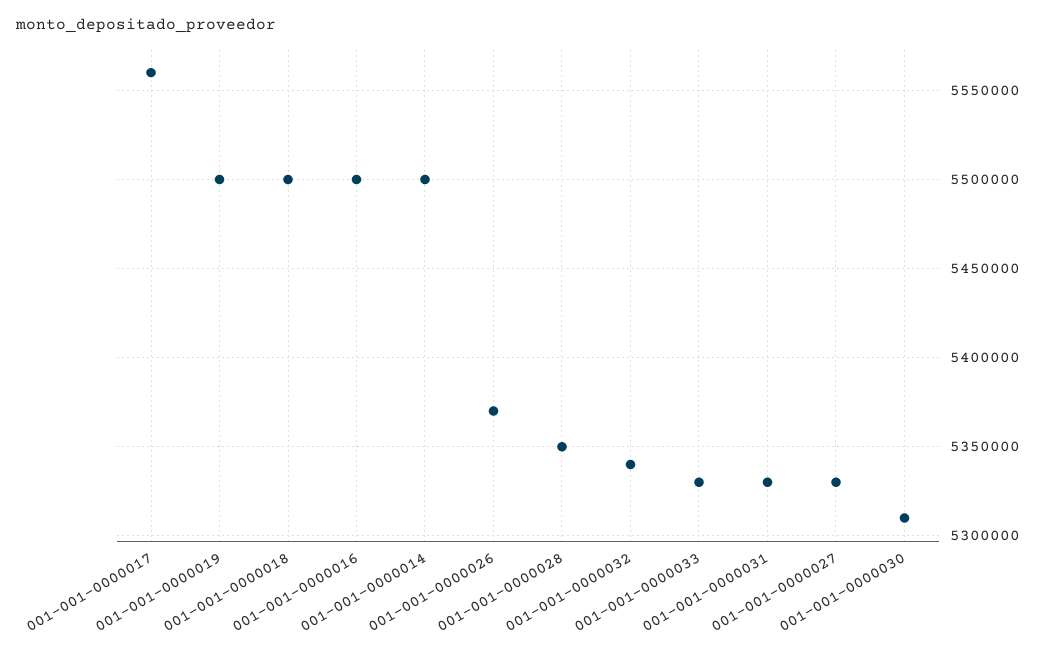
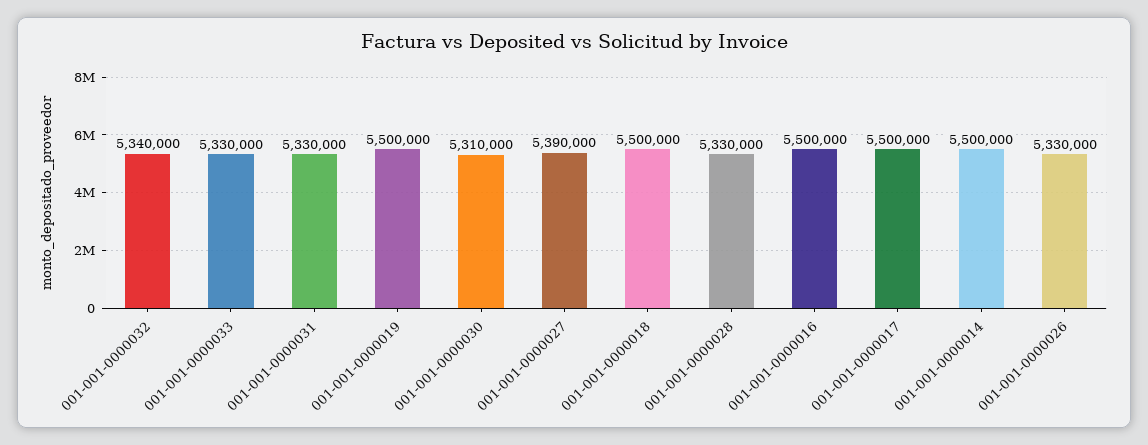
001-001-0000017: 5560000 -> 5500000
001-001-0000026: 5370000 -> 5330000
001-001-0000028: 5350000 -> 5330000
001-001-0000027: 5330000 -> 5390000

